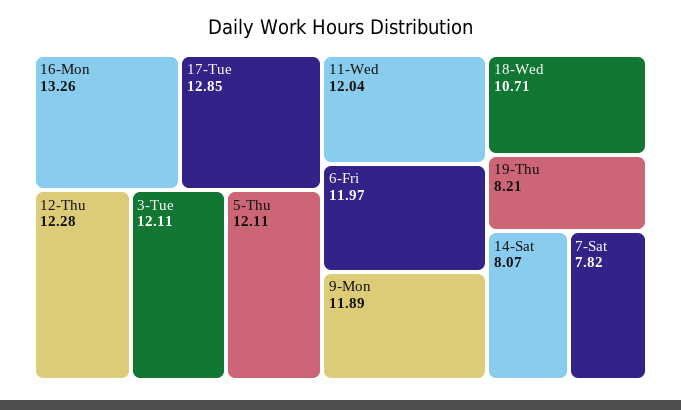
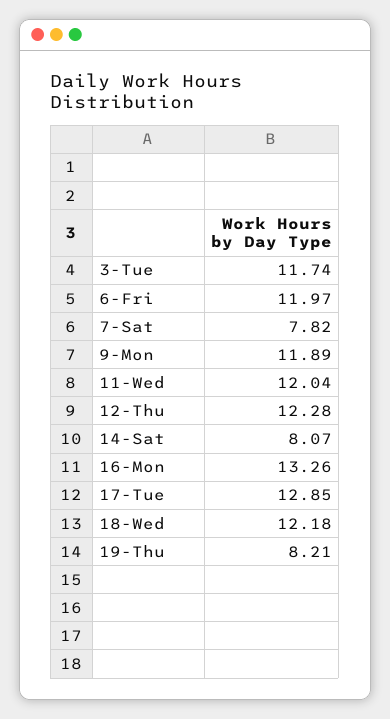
3-Tue: 12.11 -> 11.74
5-Thu: 12.11 -> none
18-Wed: 10.71 -> 12.18

